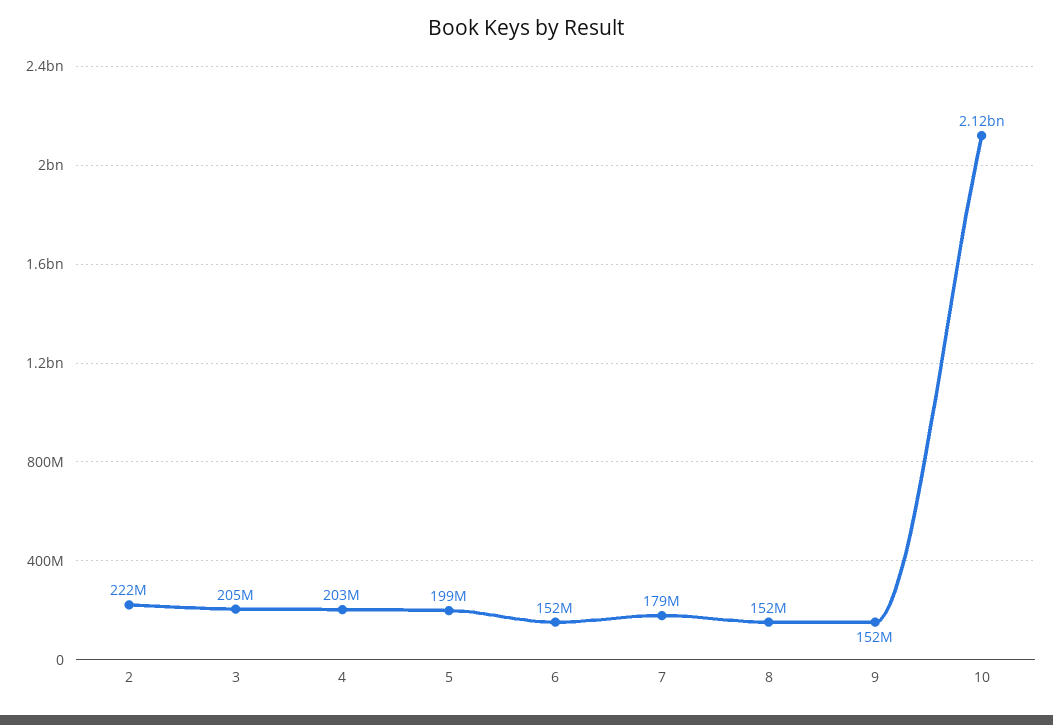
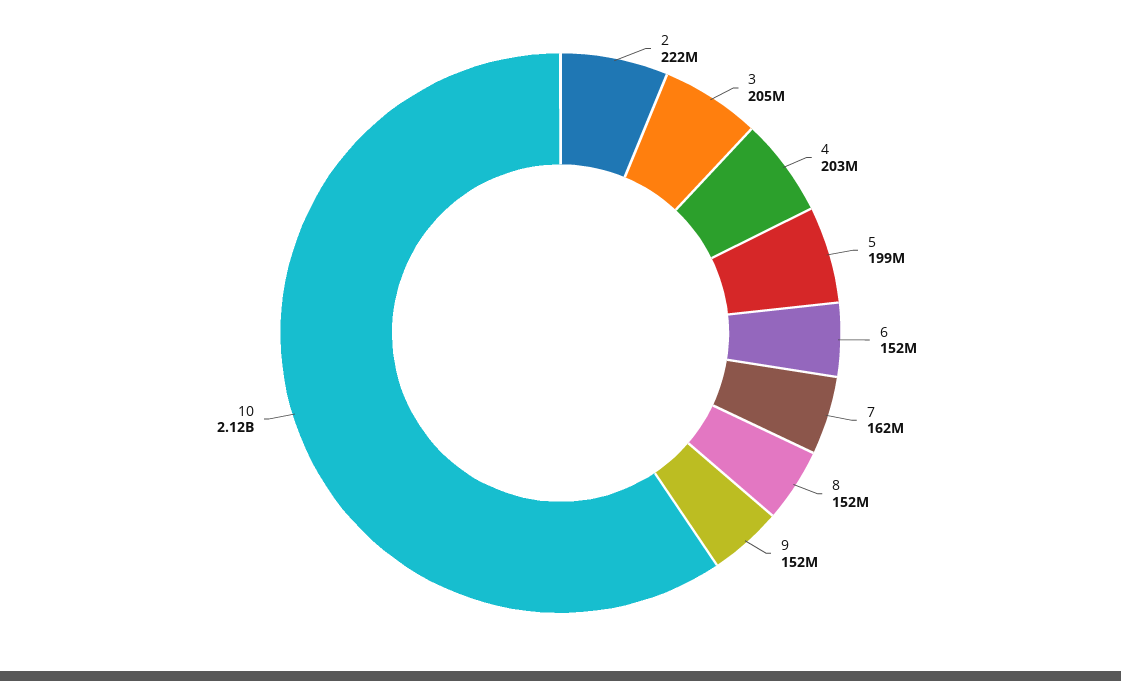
7: 179000000 -> 162000000

